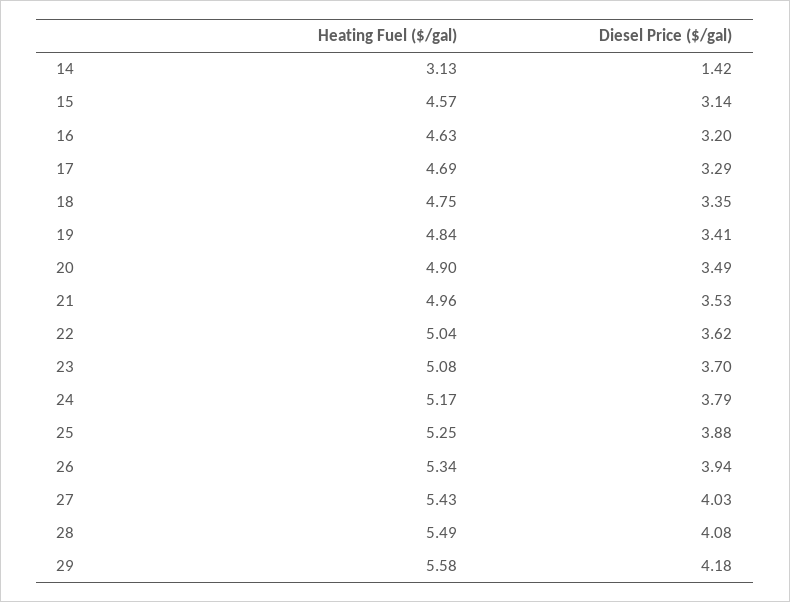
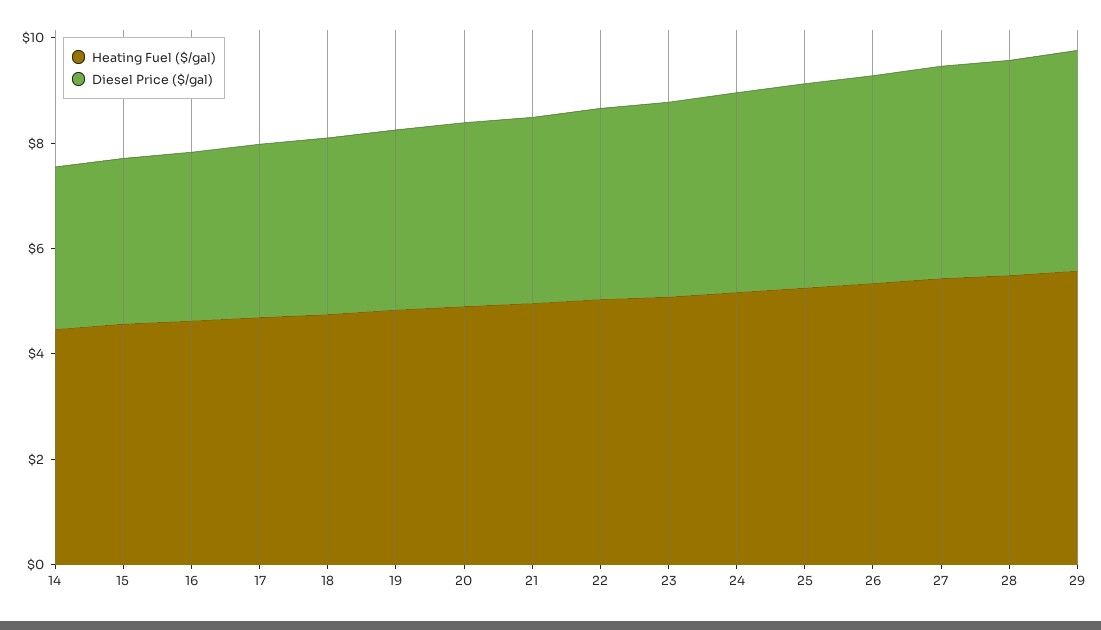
Heating Fuel ($/gal), 14: 3.13 -> 4.5
Diesel Price ($/gal), 14: 1.42 -> 3

